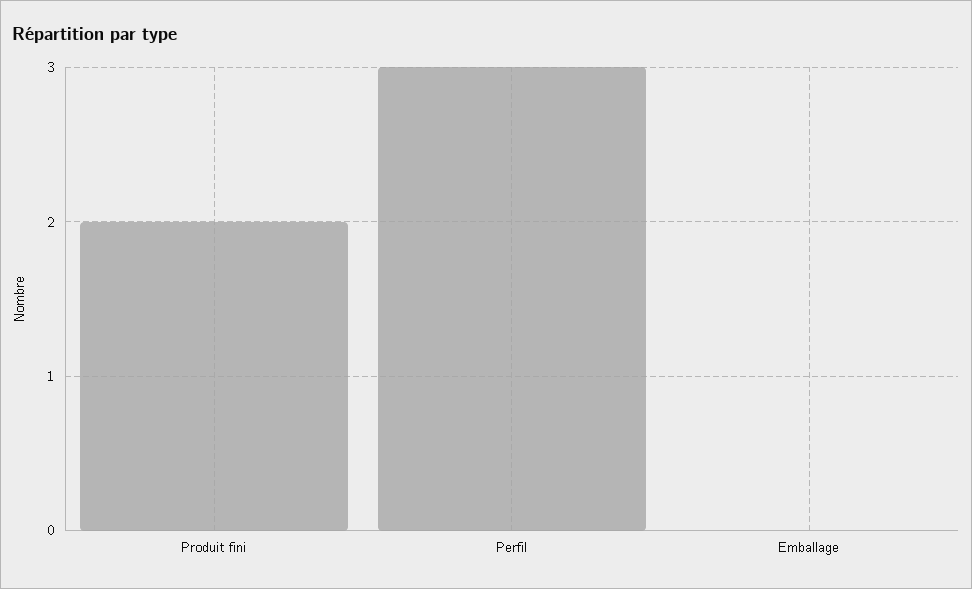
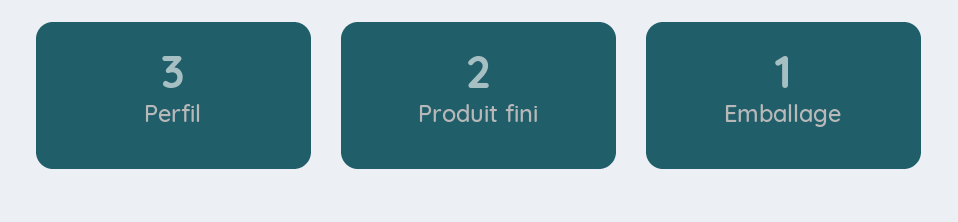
Emballage: 0 -> 1

